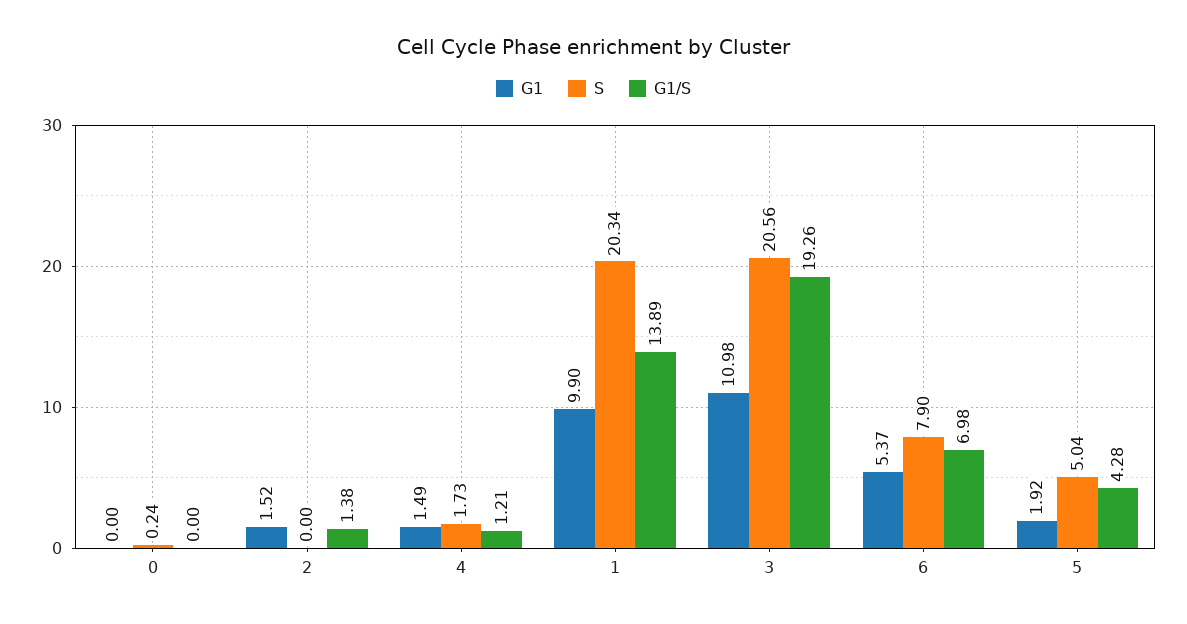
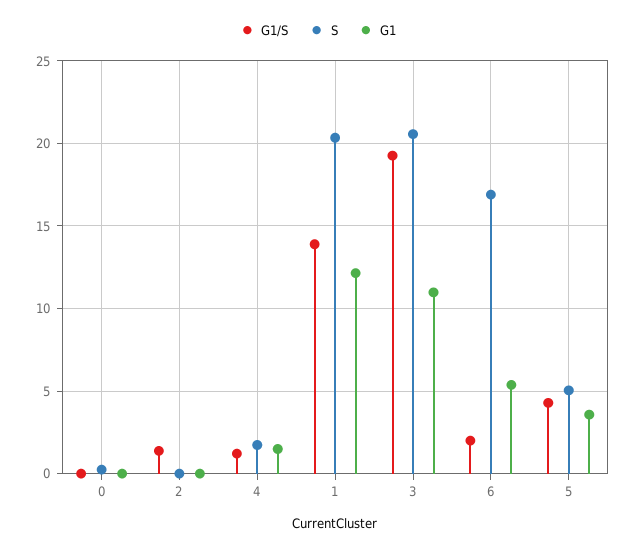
G1, 2: 1.52 -> 0
G1, 1: 9.9 -> 12
S, 6: 7.9 -> 17
G1/S, 6: 6.98 -> 2
G1, 5: 1.92 -> 3.5

